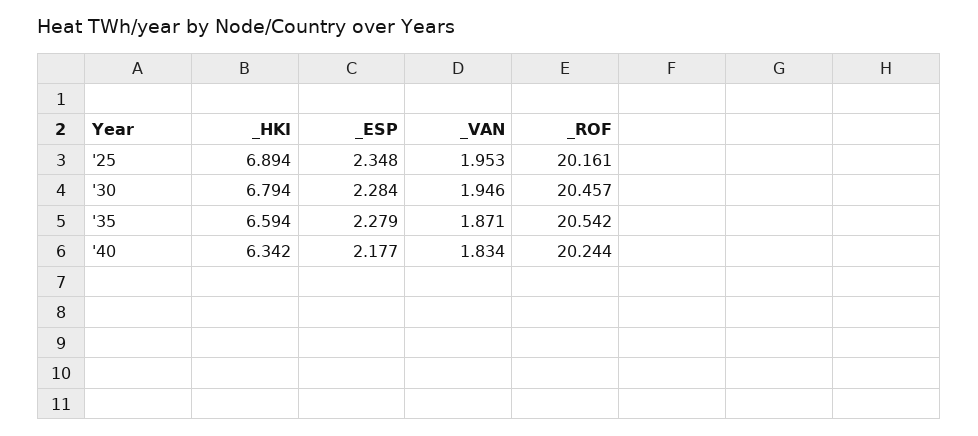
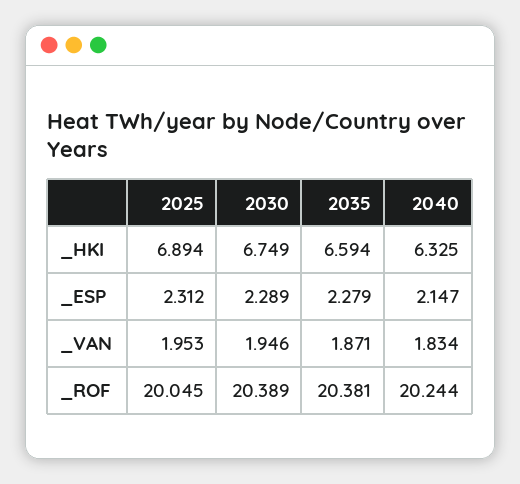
_ESP, '25: 2.348 -> 2.312
_ROF, '25: 20.161 -> 20.045
_HKI, '30: 6.794 -> 6.749
_ESP, '30: 2.284 -> 2.289
_ROF, '30: 20.457 -> 20.389
_ROF, '35: 20.542 -> 20.381
_HKI, '40: 6.342 -> 6.325
_ESP, '40: 2.177 -> 2.147

